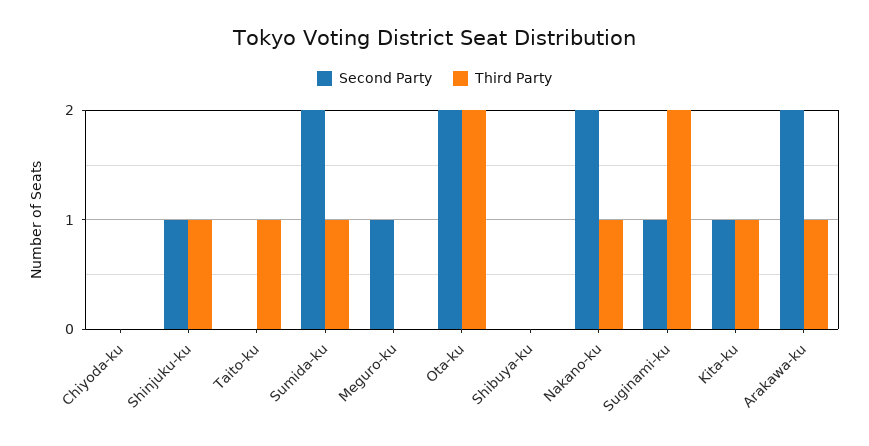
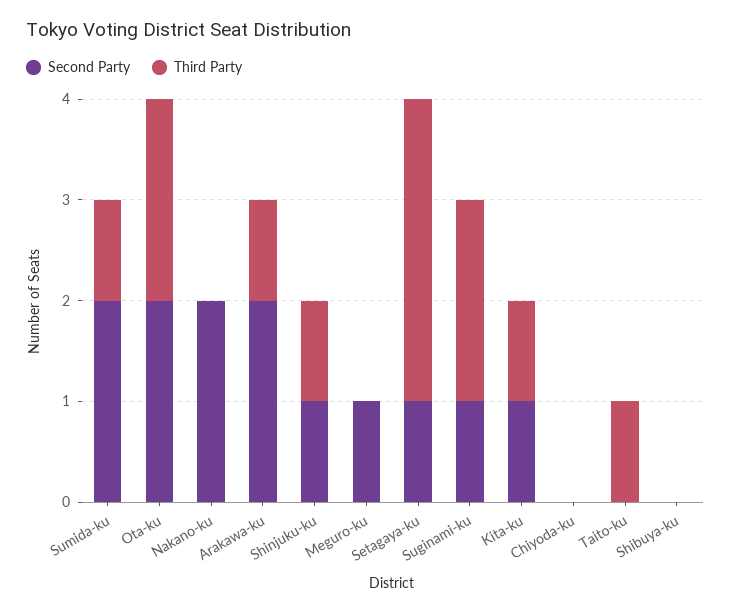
Third Party, Nakano-ku: 1 -> 0
Second Party, Setagaya-ku: none -> 1
Third Party, Setagaya-ku: none -> 3

